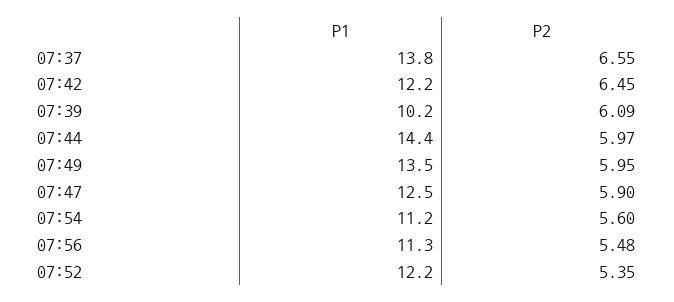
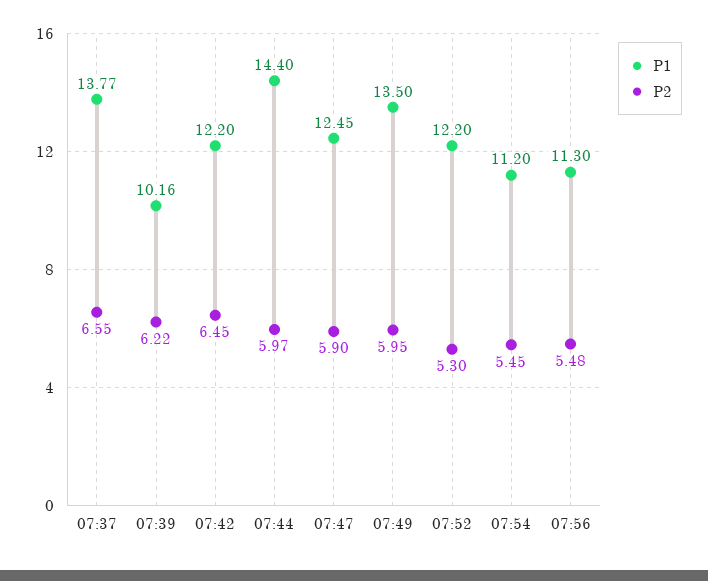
P2, 07:39: 6.09 -> 6.22
P2, 07:54: 5.6 -> 5.45
P2, 07:52: 5.35 -> 5.3

